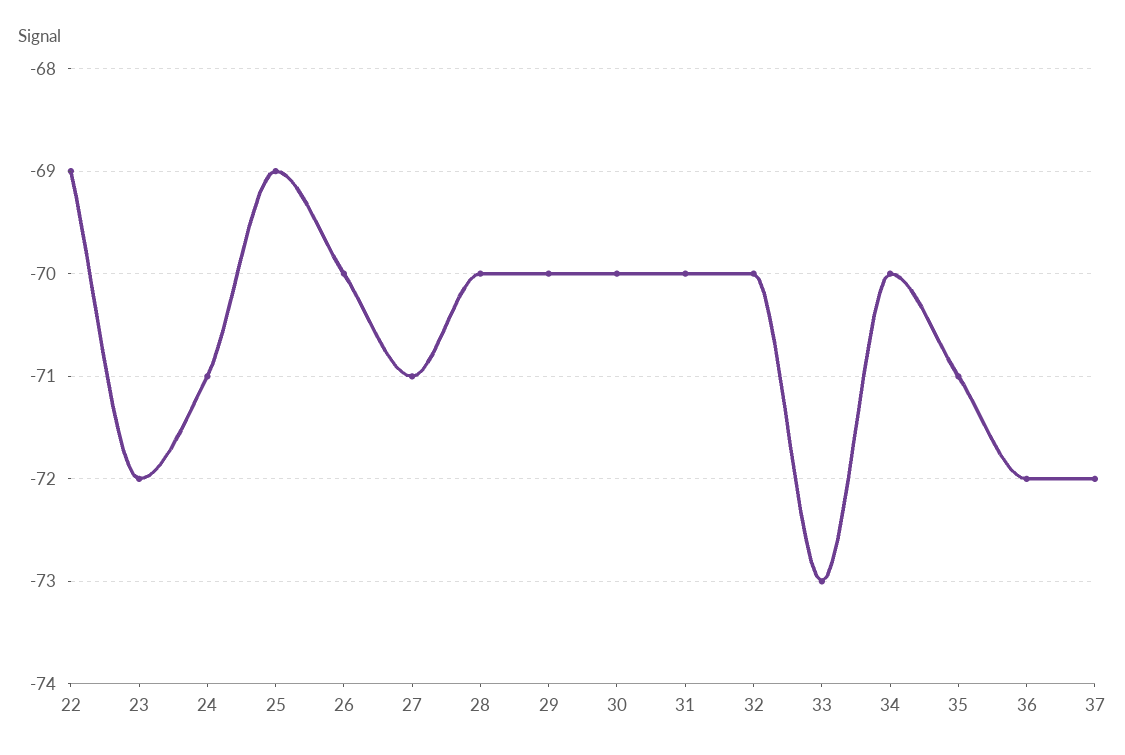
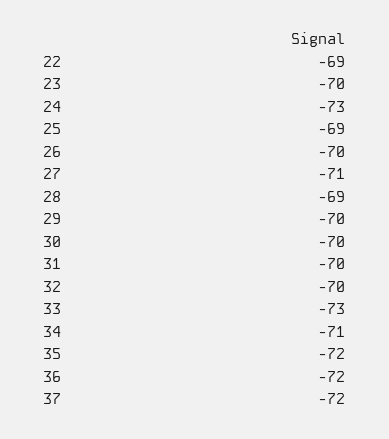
23: -72 -> -70
24: -71 -> -73
28: -70 -> -69
34: -70 -> -71
35: -71 -> -72

